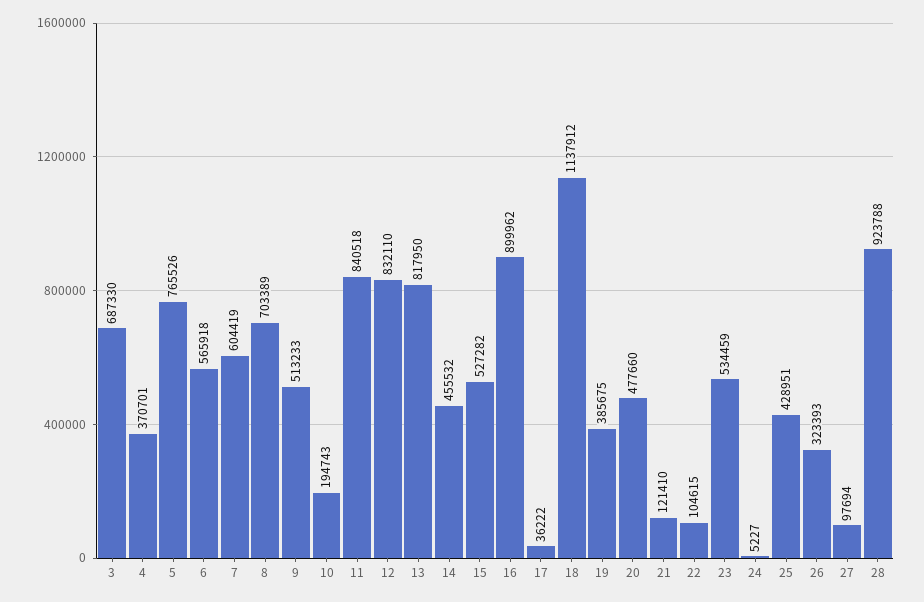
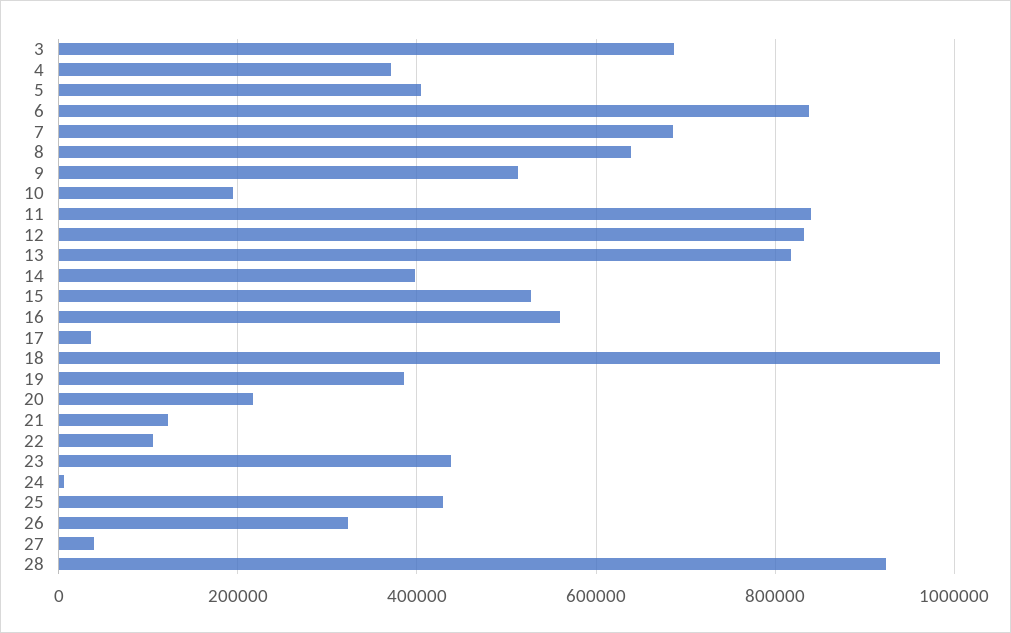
5: 765526 -> 400000
6: 565918 -> 840000
7: 604419 -> 680000
8: 703389 -> 640000
14: 455532 -> 400000
16: 899962 -> 560000
18: 1137912 -> 980000
20: 477660 -> 220000
23: 534459 -> 440000
27: 97694 -> 40000

